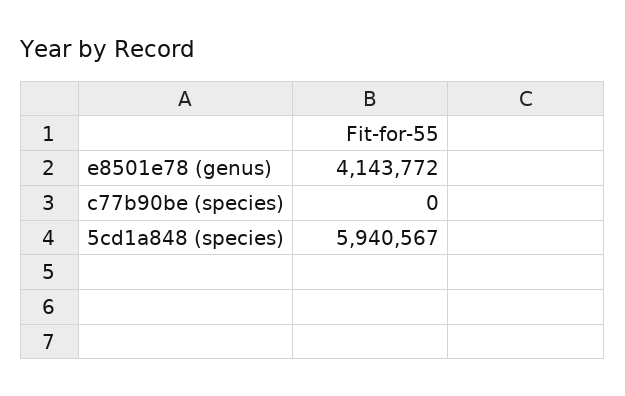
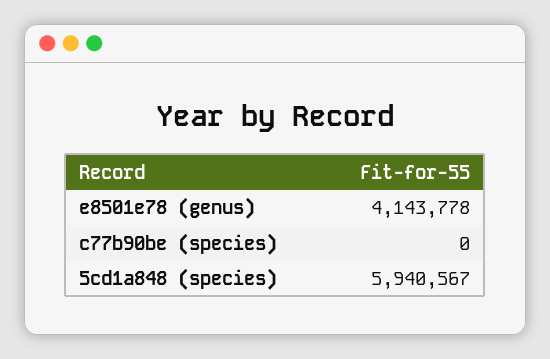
e8501e78 (genus): 4143772 -> 4143778

